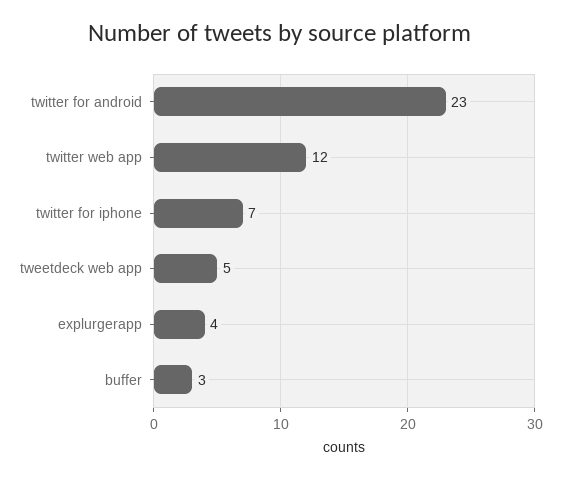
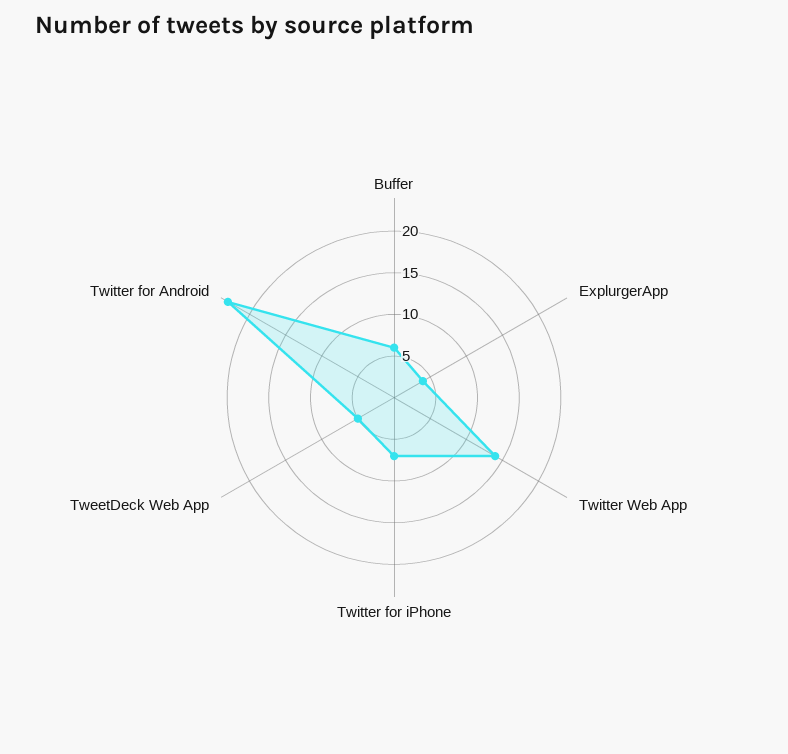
twitter web app: 12 -> 14
buffer: 3 -> 6

